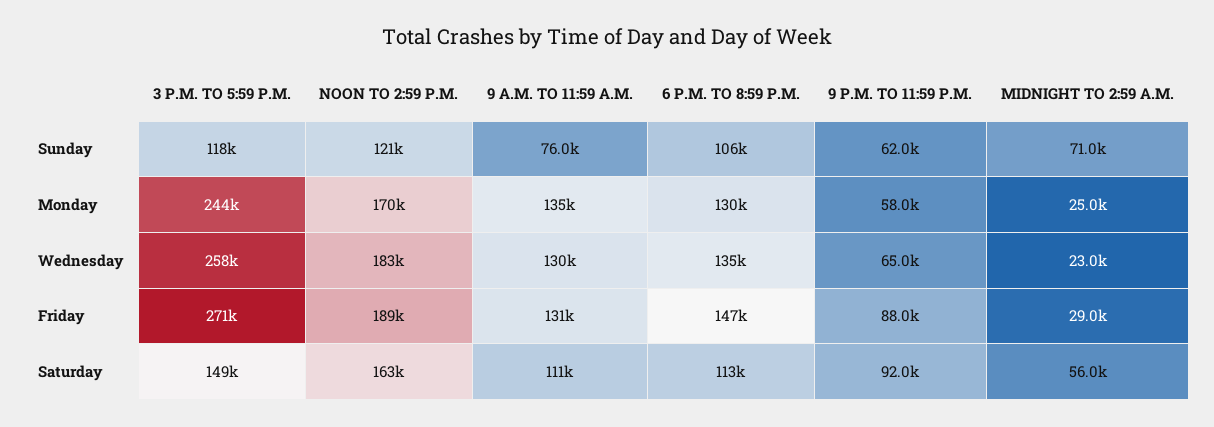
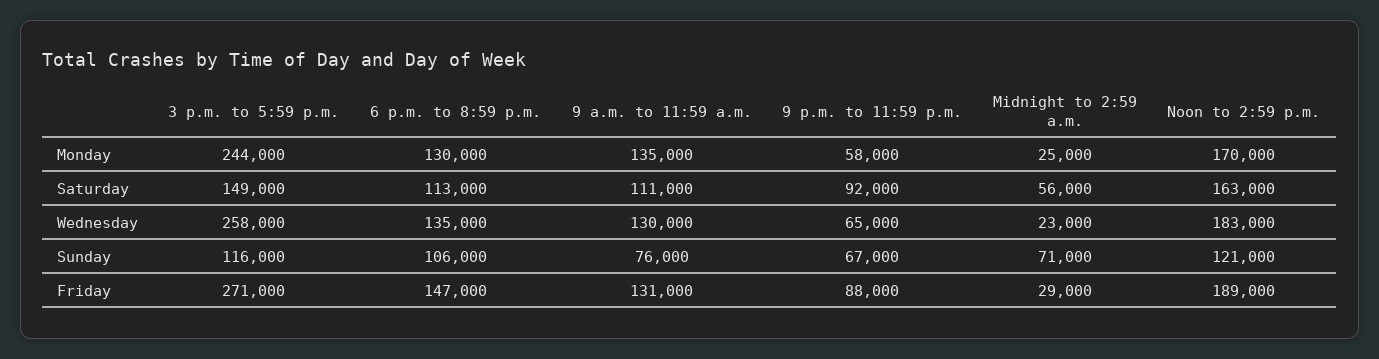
3 P.M. TO 5:59 P.M., Sunday: 118000 -> 116000
9 P.M. TO 11:59 P.M., Sunday: 62000 -> 67000

